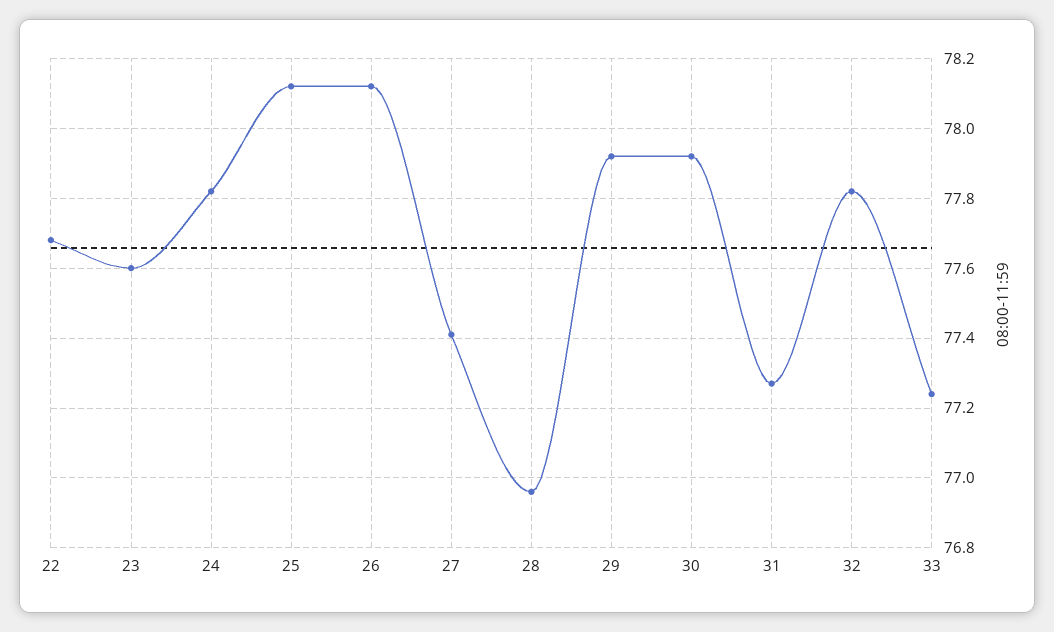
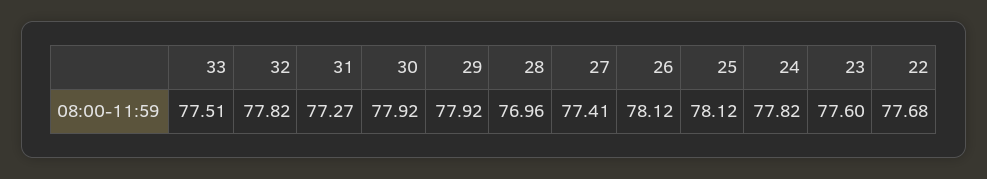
33: 77.25 -> 77.51

